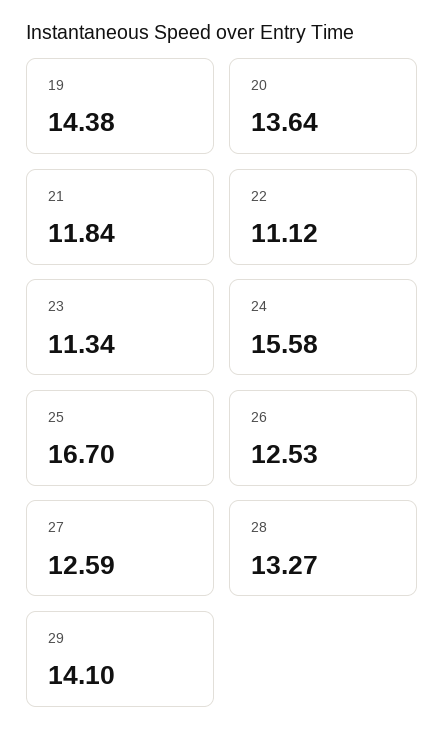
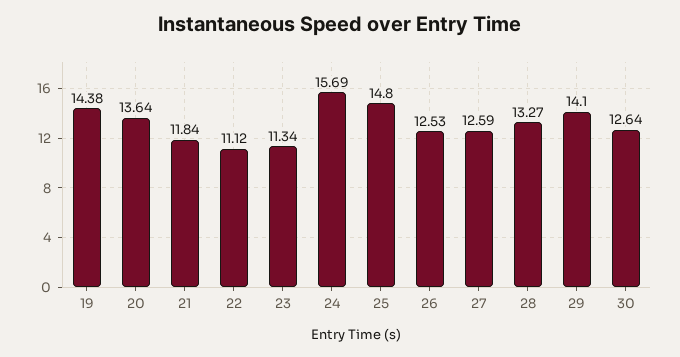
24: 15.58 -> 15.69
25: 16.7 -> 14.8
30: none -> 12.64

